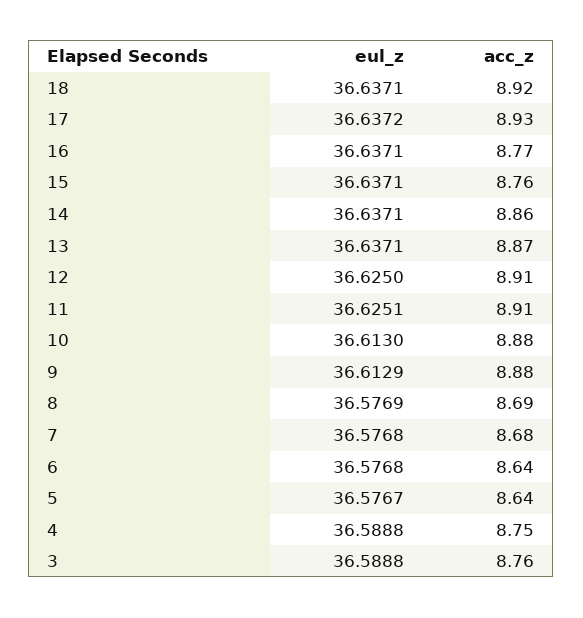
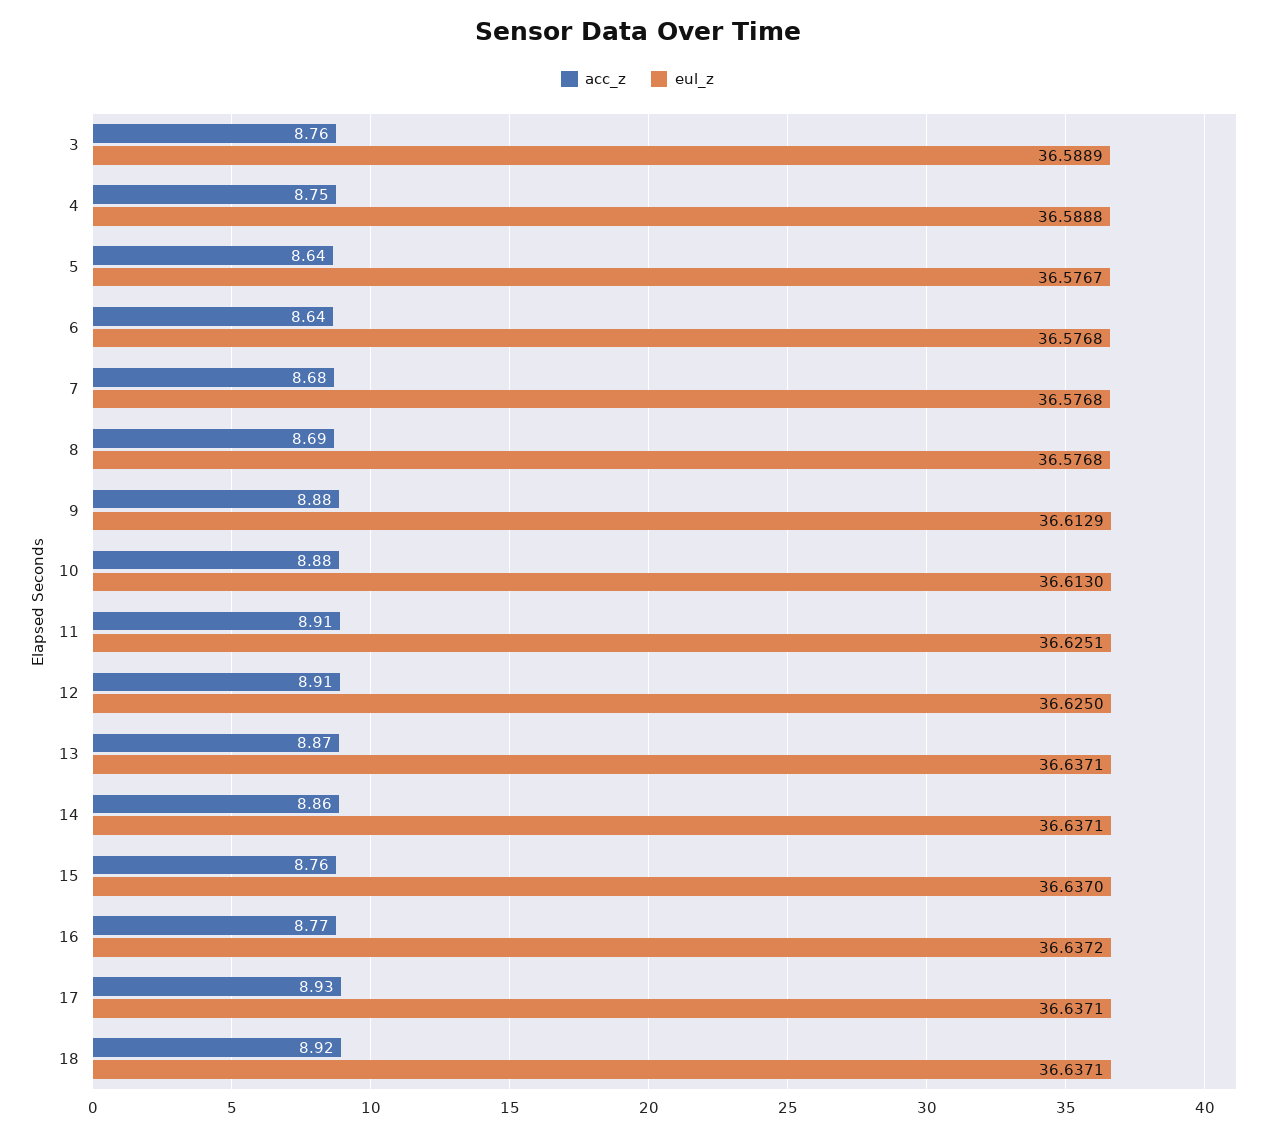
eul_z, 17: 36.6372 -> 36.6371
eul_z, 16: 36.6371 -> 36.6372
eul_z, 15: 36.6371 -> 36.637
eul_z, 8: 36.5769 -> 36.5768
eul_z, 3: 36.5888 -> 36.5889

